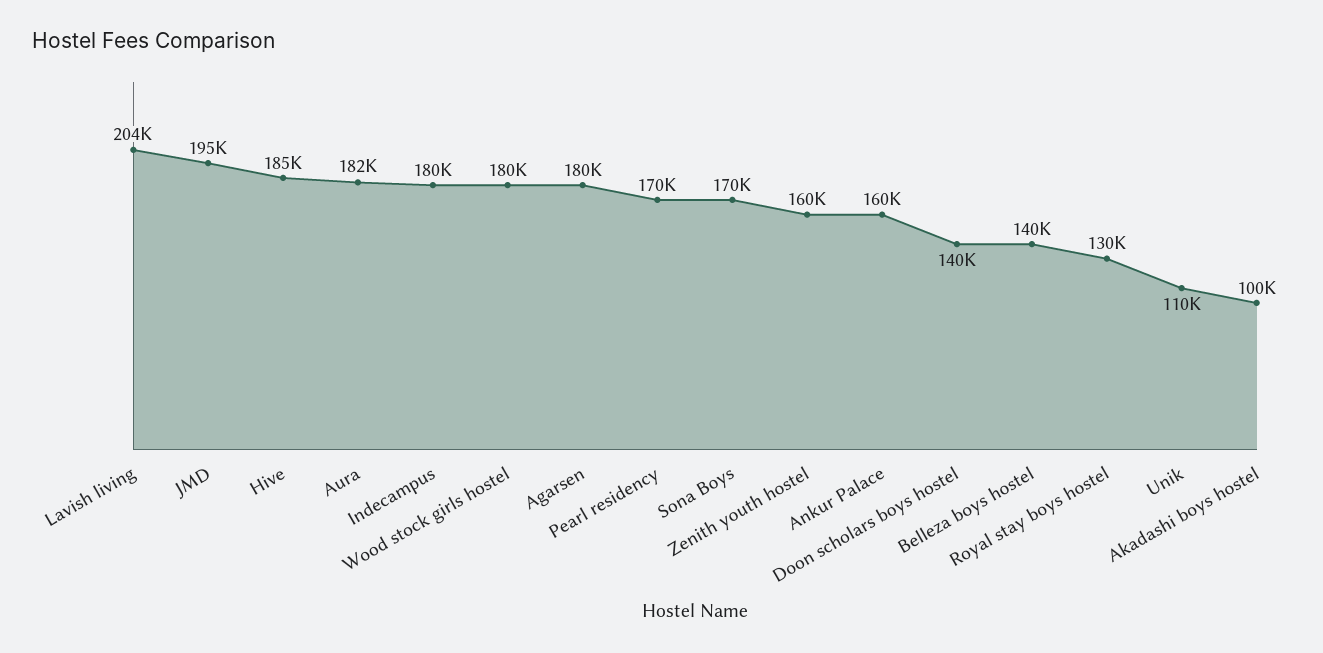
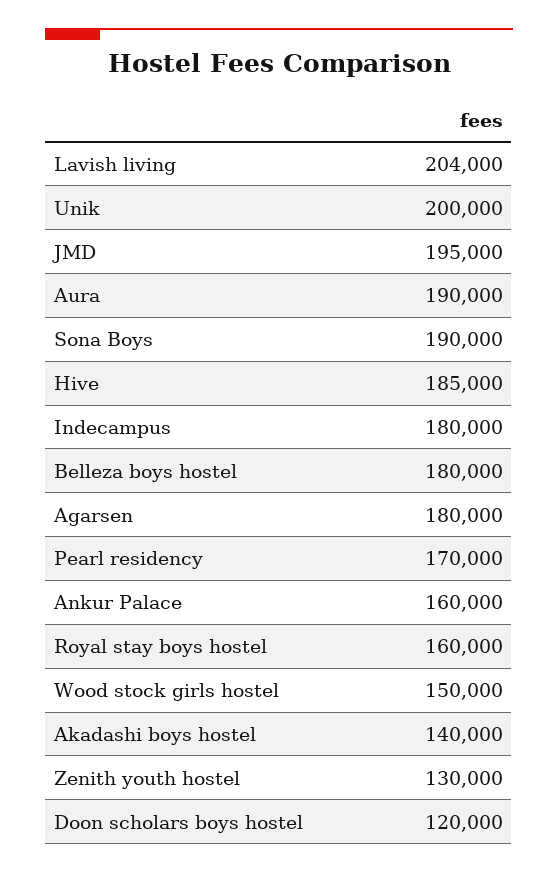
Aura: 182000 -> 190000
Wood stock girls hostel: 180000 -> 150000
Sona Boys: 170000 -> 190000
Zenith youth hostel: 160000 -> 130000
Doon scholars boys hostel: 140000 -> 120000
Belleza boys hostel: 140000 -> 180000
Royal stay boys hostel: 130000 -> 160000
Unik: 110000 -> 200000
Akadashi boys hostel: 100000 -> 140000

